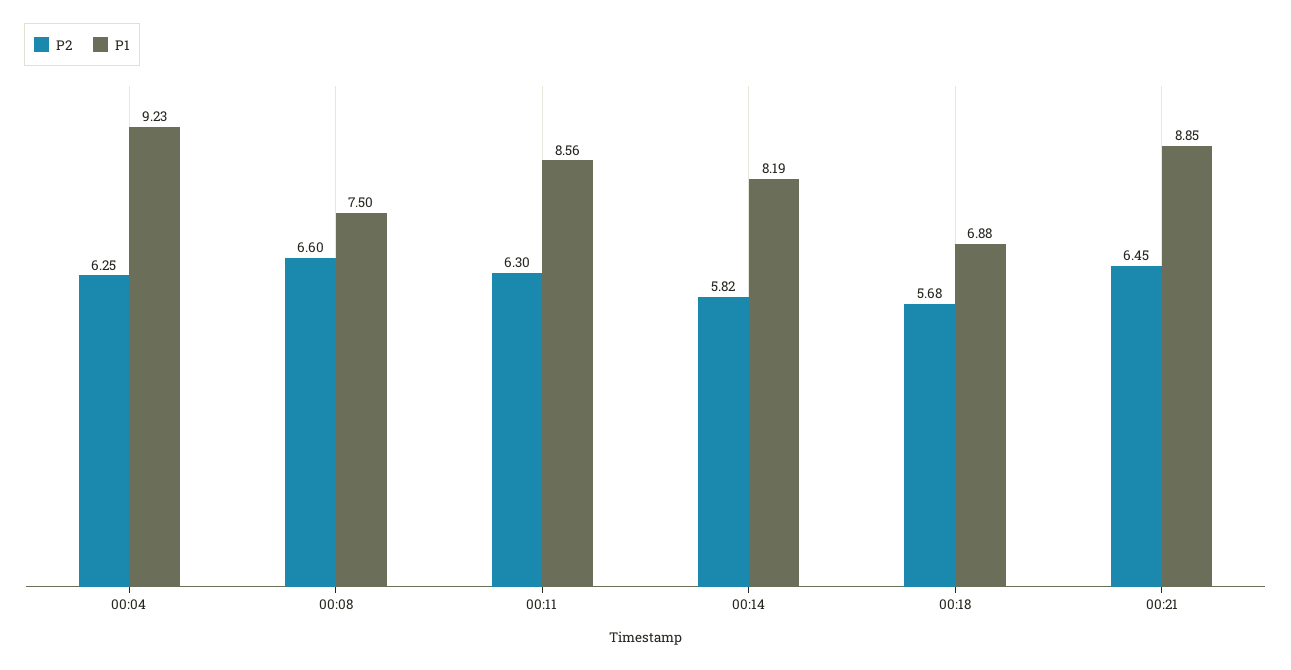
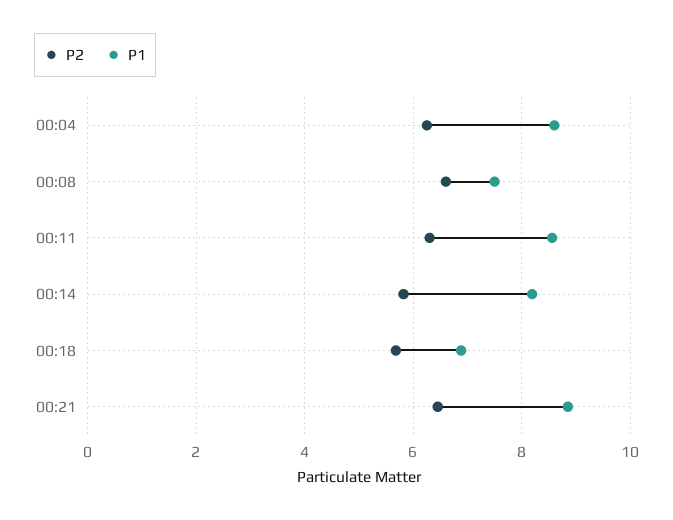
P1, 00:04: 9.23 -> 8.6

